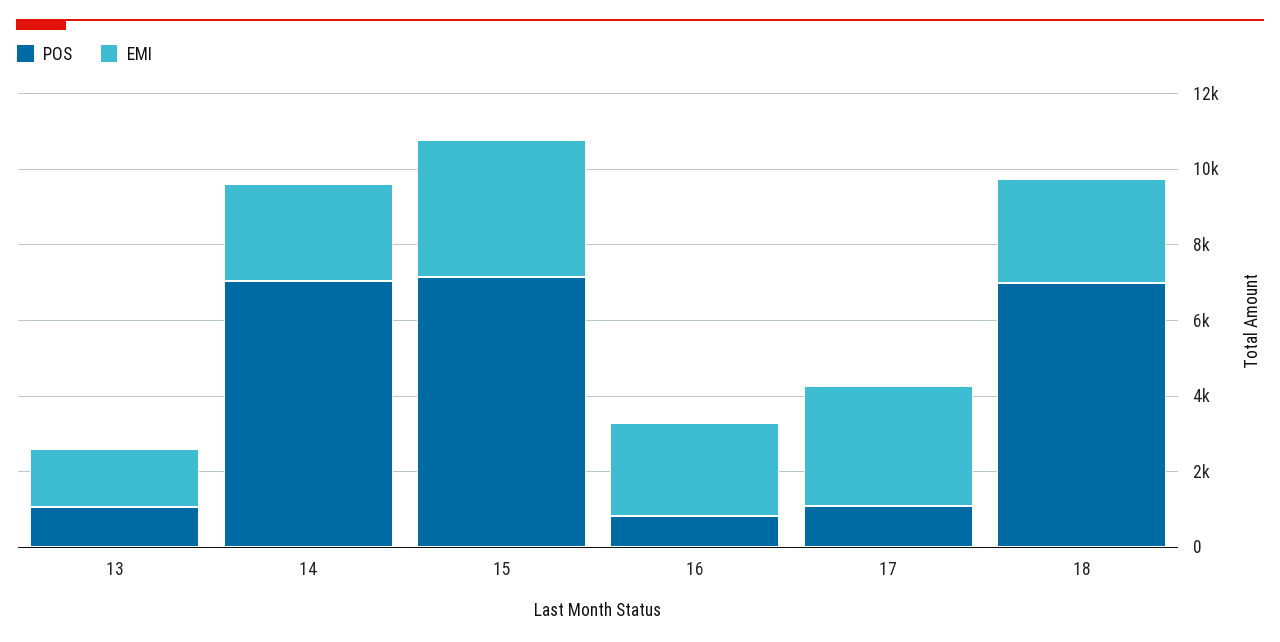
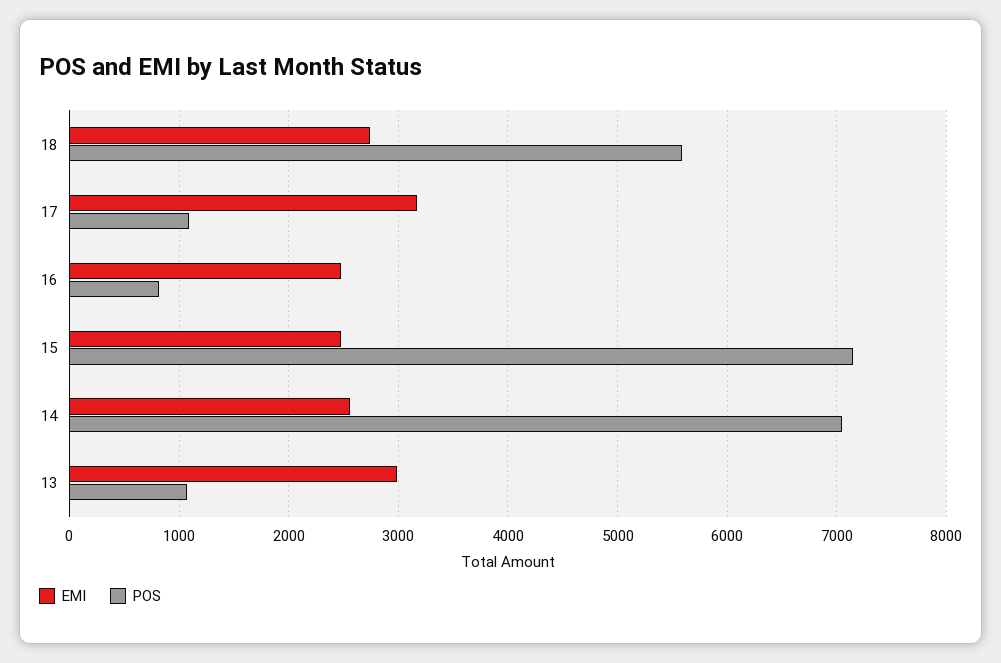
EMI, 13: 1500 -> 3000
EMI, 15: 3500 -> 2500
POS, 18: 7000 -> 5600

